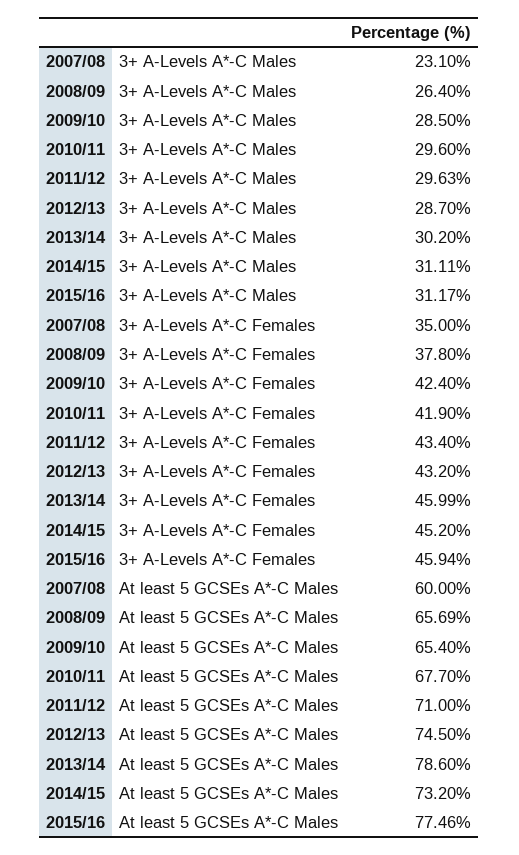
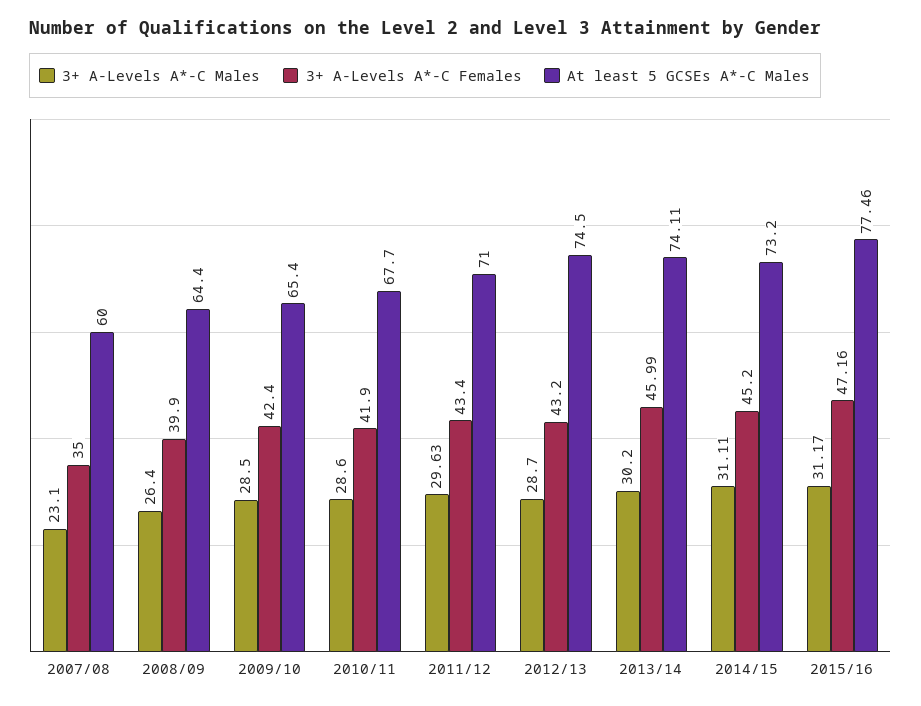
3+ A-Levels A*-C Males, 2010/11: 29.6 -> 28.6
3+ A-Levels A*-C Females, 2008/09: 37.8 -> 39.9
3+ A-Levels A*-C Females, 2015/16: 45.94 -> 47.16
At least 5 GCSEs A*-C Males, 2008/09: 65.69 -> 64.4
At least 5 GCSEs A*-C Males, 2013/14: 78.6 -> 74.11

